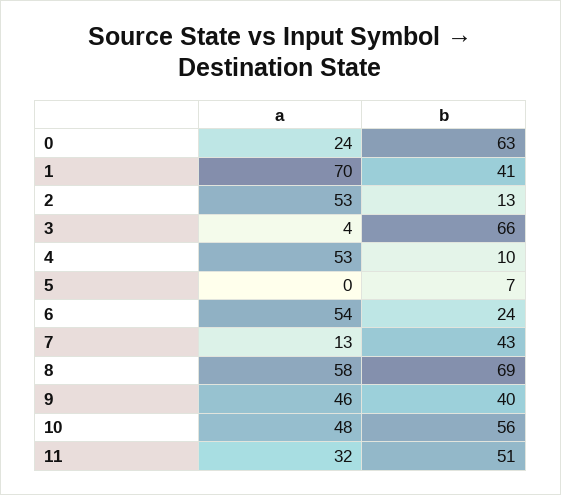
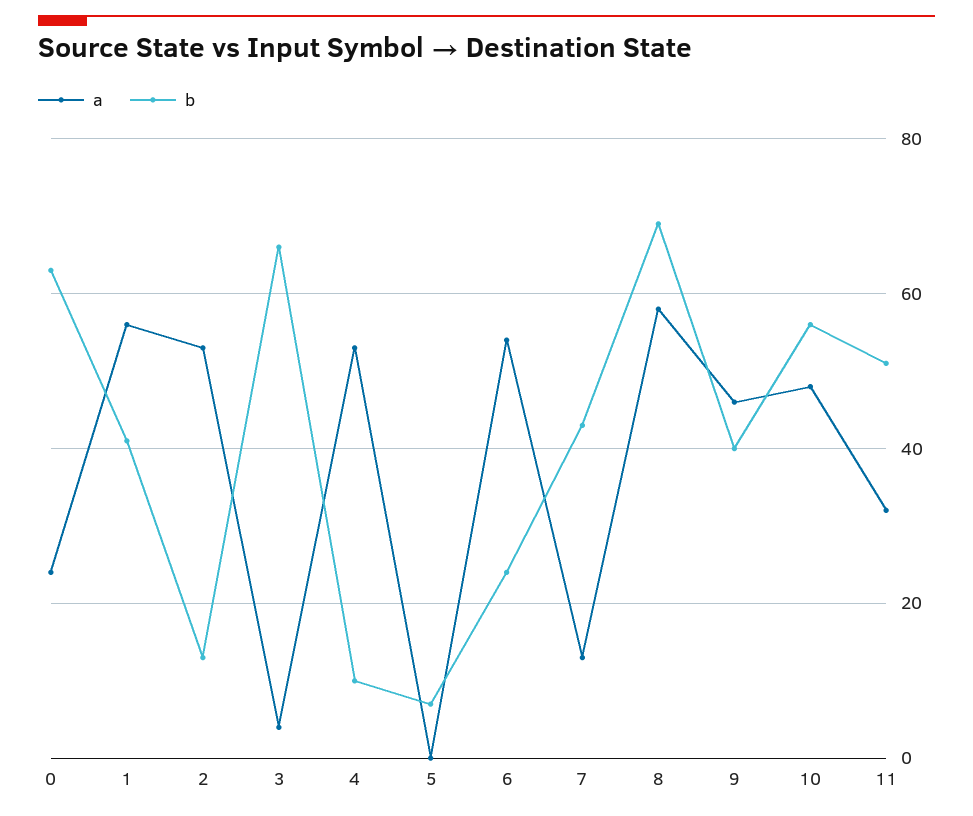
a, 1: 70 -> 55

